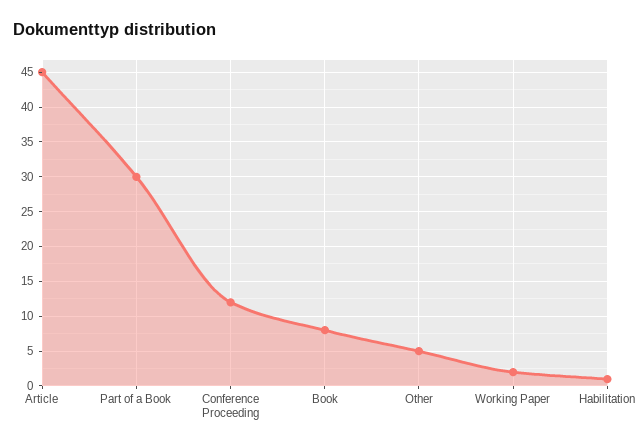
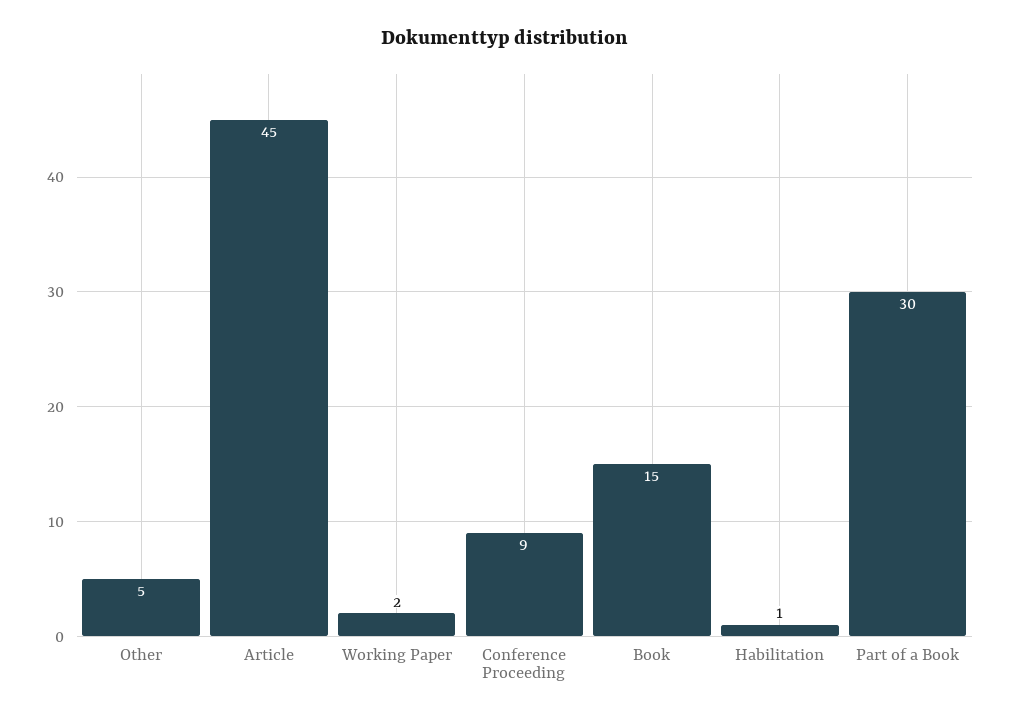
Conference Proceeding: 12 -> 9
Book: 8 -> 15

